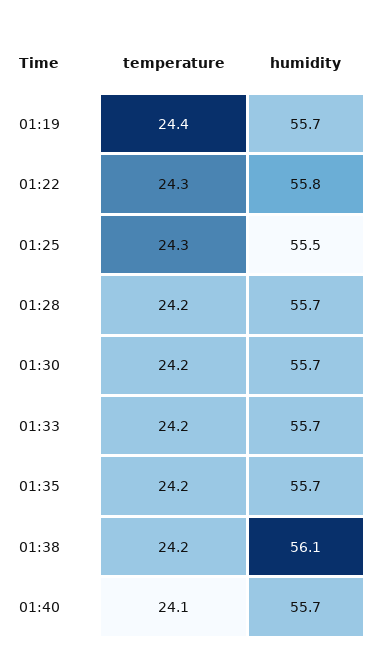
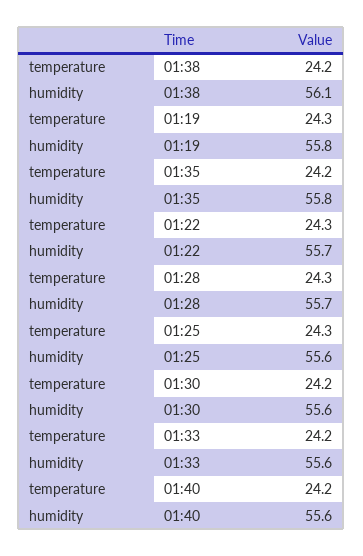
temperature, 01:19: 24.4 -> 24.3
humidity, 01:19: 55.7 -> 55.8
humidity, 01:22: 55.8 -> 55.7
humidity, 01:25: 55.5 -> 55.6
temperature, 01:28: 24.2 -> 24.3
humidity, 01:30: 55.7 -> 55.6
humidity, 01:33: 55.7 -> 55.6
humidity, 01:35: 55.7 -> 55.8
temperature, 01:40: 24.1 -> 24.2
humidity, 01:40: 55.7 -> 55.6

